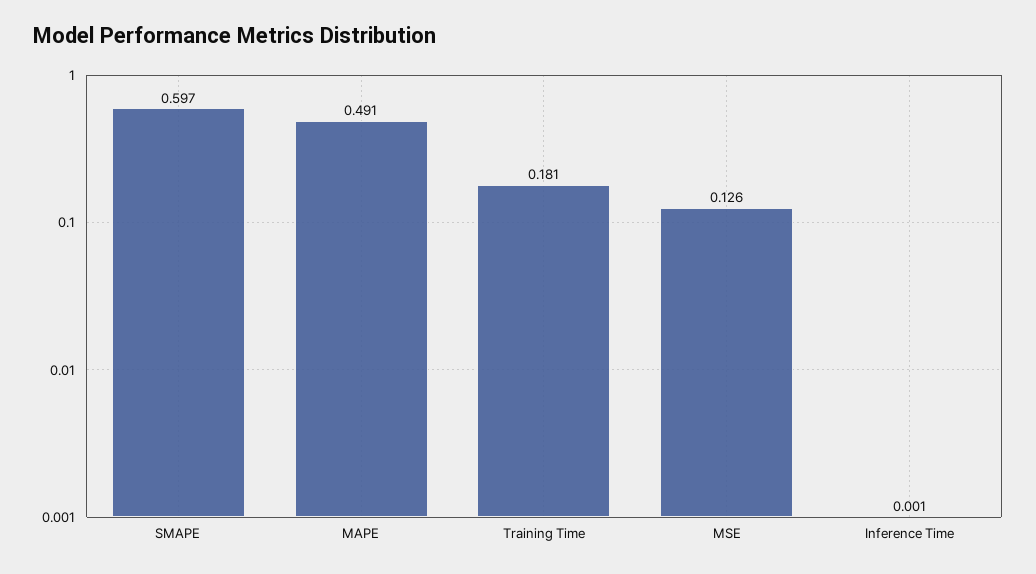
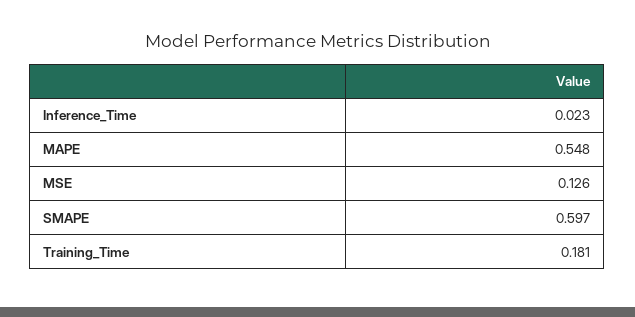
MAPE: 0.491 -> 0.548
Inference Time: 0.001 -> 0.023

